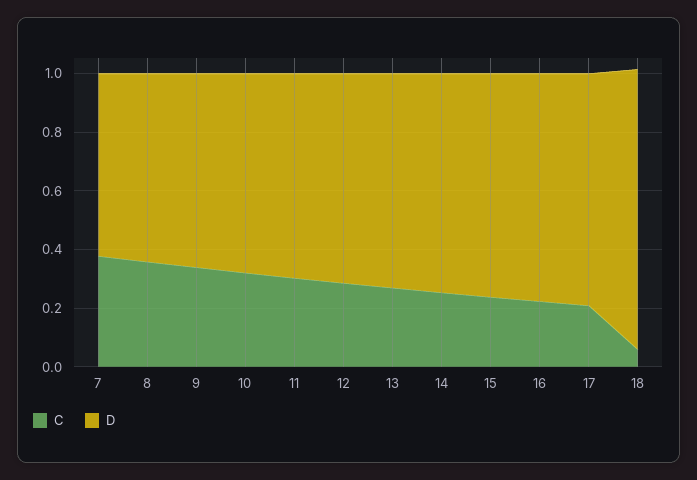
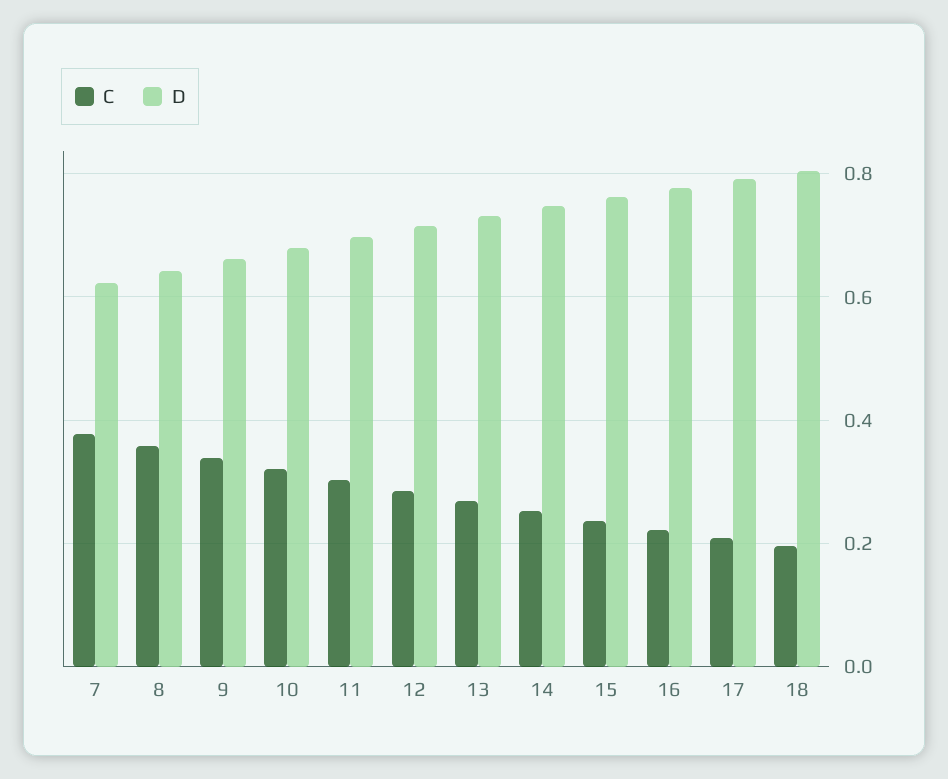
C, 18: 0.05 -> 0.2
D, 18: 0.95 -> 0.8

